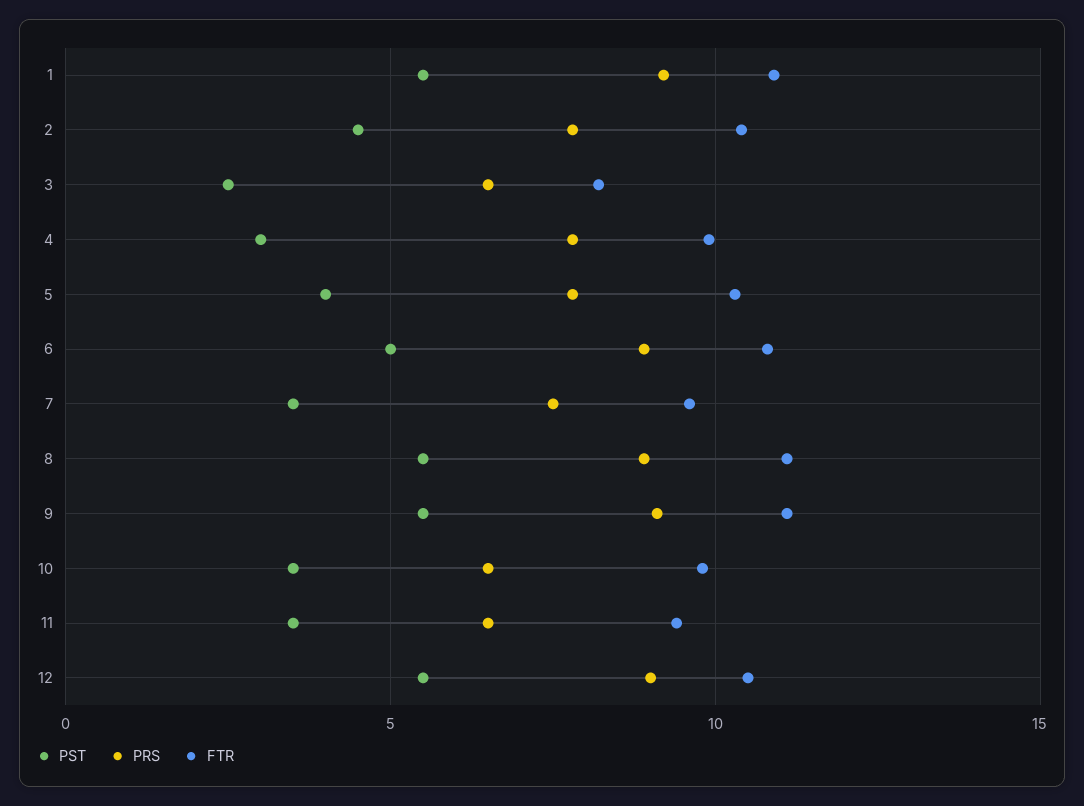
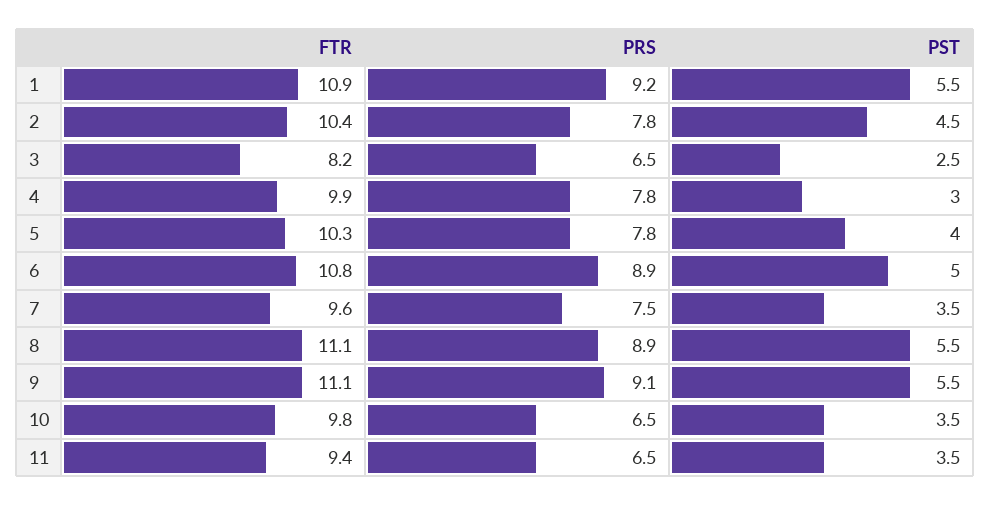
PST, 12: 5.5 -> none
PRS, 12: 9 -> none
FTR, 12: 10.5 -> none

